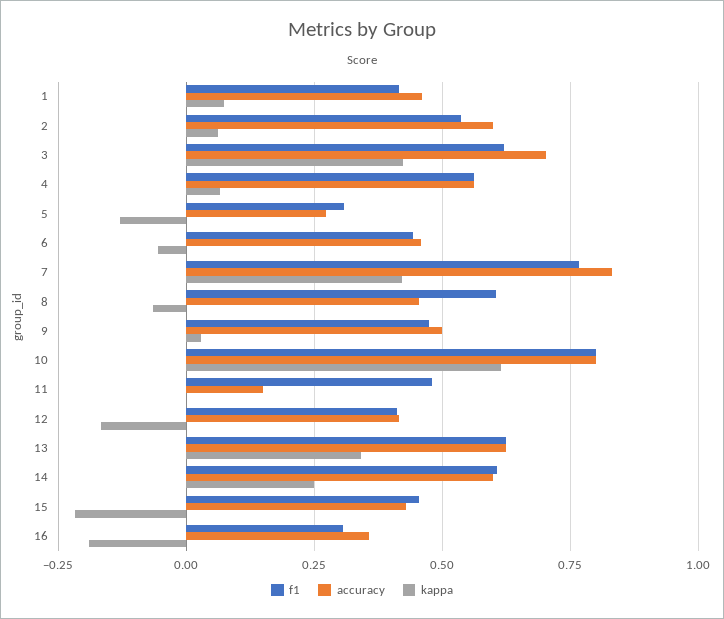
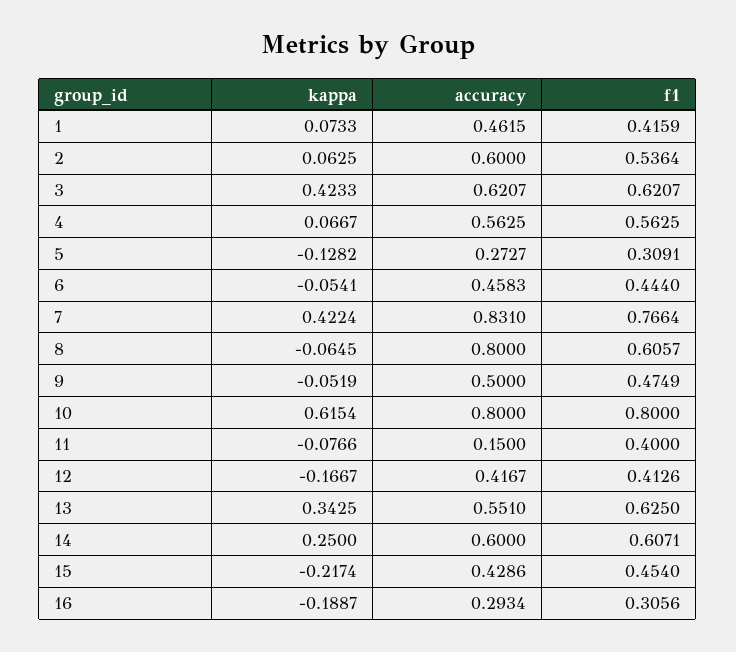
accuracy, 3: 0.7 -> 0.6207
accuracy, 8: 0.45 -> 0.8
kappa, 9: 0.025 -> -0.0519
f1, 11: 0.475 -> 0.4
kappa, 11: 0 -> -0.0766
accuracy, 13: 0.625 -> 0.551
accuracy, 16: 0.35 -> 0.2934

